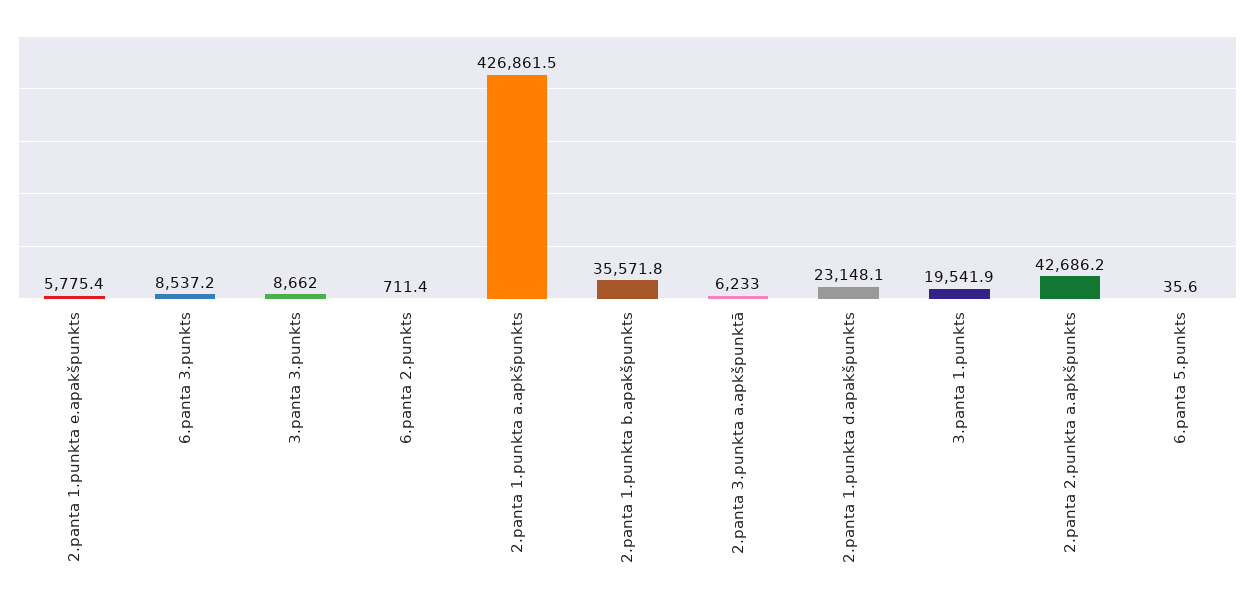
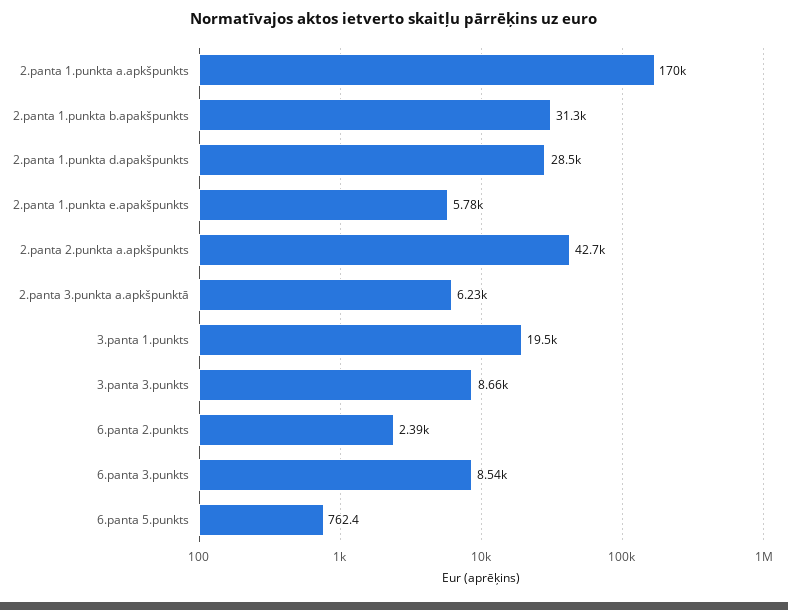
6.panta 2.punkts: 711.4 -> 2390
2.panta 1.punkta a.apkšpunkts: 426861.5 -> 170000
2.panta 1.punkta b.apakšpunkts: 35571.8 -> 31300
2.panta 1.punkta d.apakšpunkts: 23148.1 -> 28500
6.panta 5.punkts: 35.6 -> 762.4

